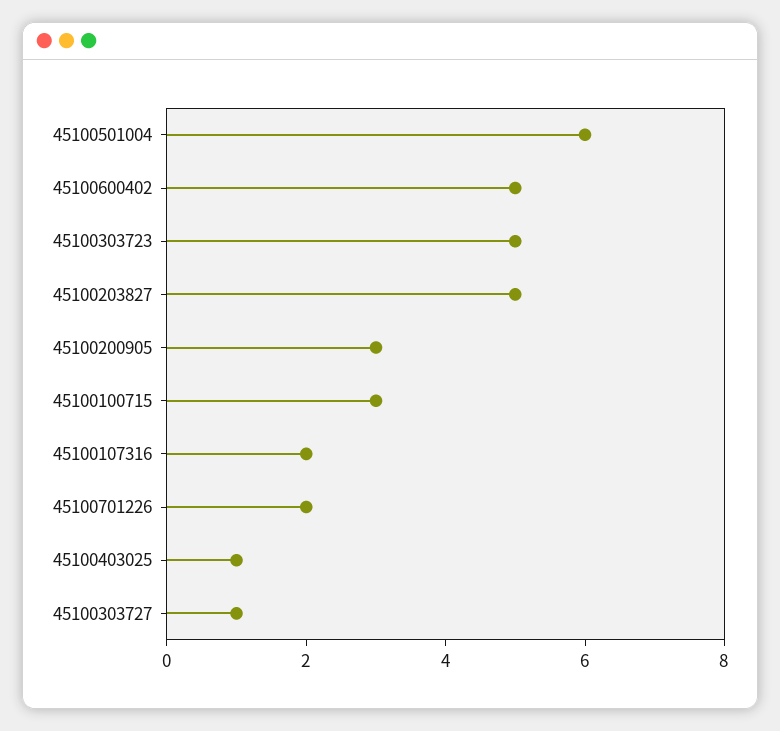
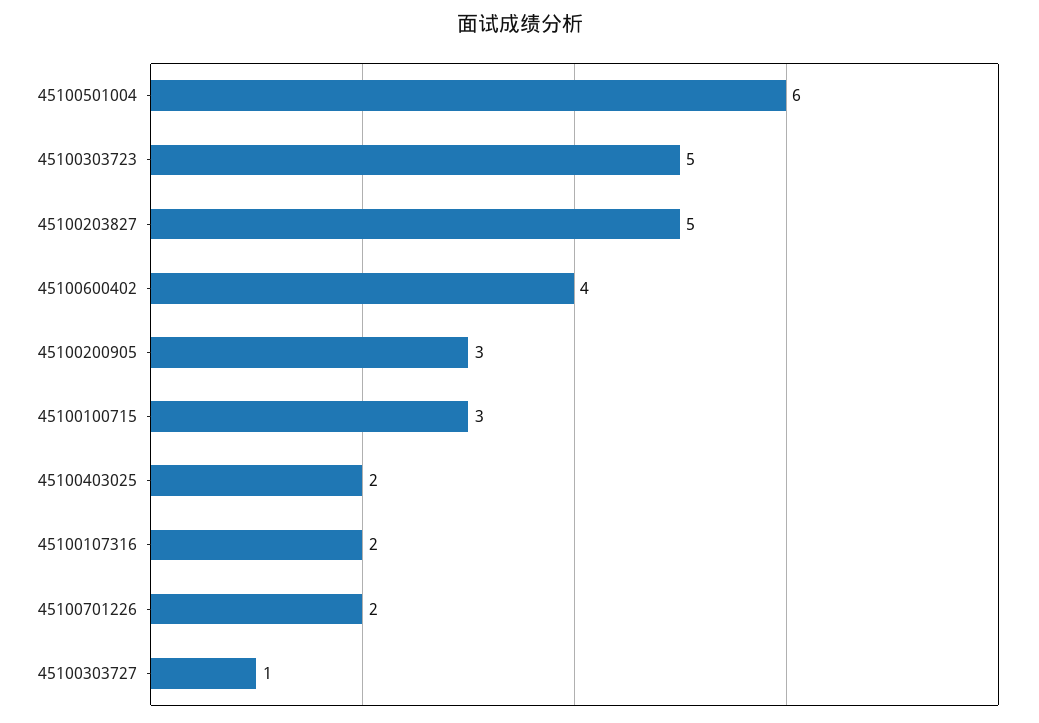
45100600402: 5 -> 4
45100403025: 1 -> 2

